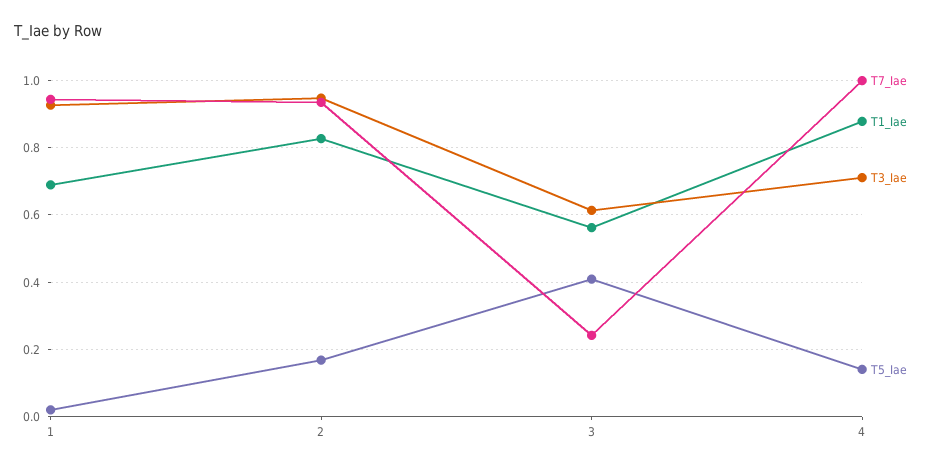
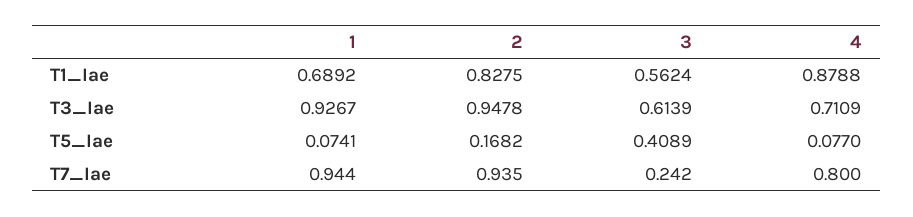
T5_Iae, 1: 0.02 -> 0.0741
T7_Iae, 4: 1 -> 0.8
T5_Iae, 4: 0.14 -> 0.077

